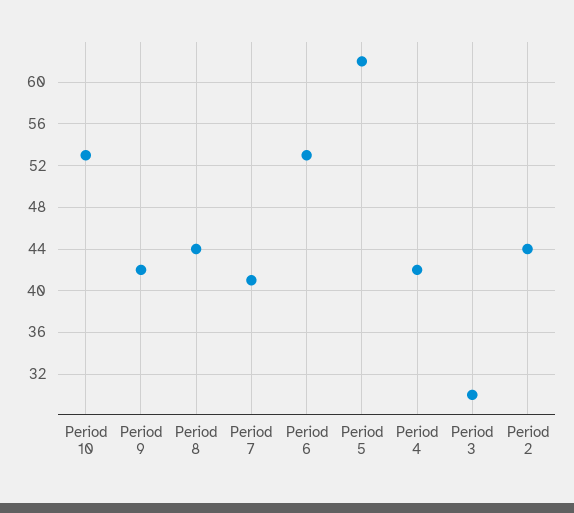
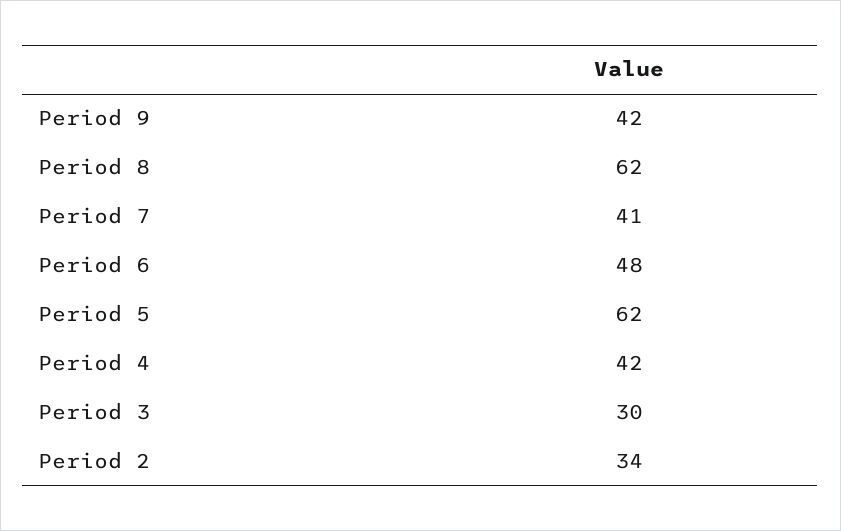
Period 10: 53 -> none
Period 8: 44 -> 62
Period 6: 53 -> 48
Period 2: 44 -> 34

